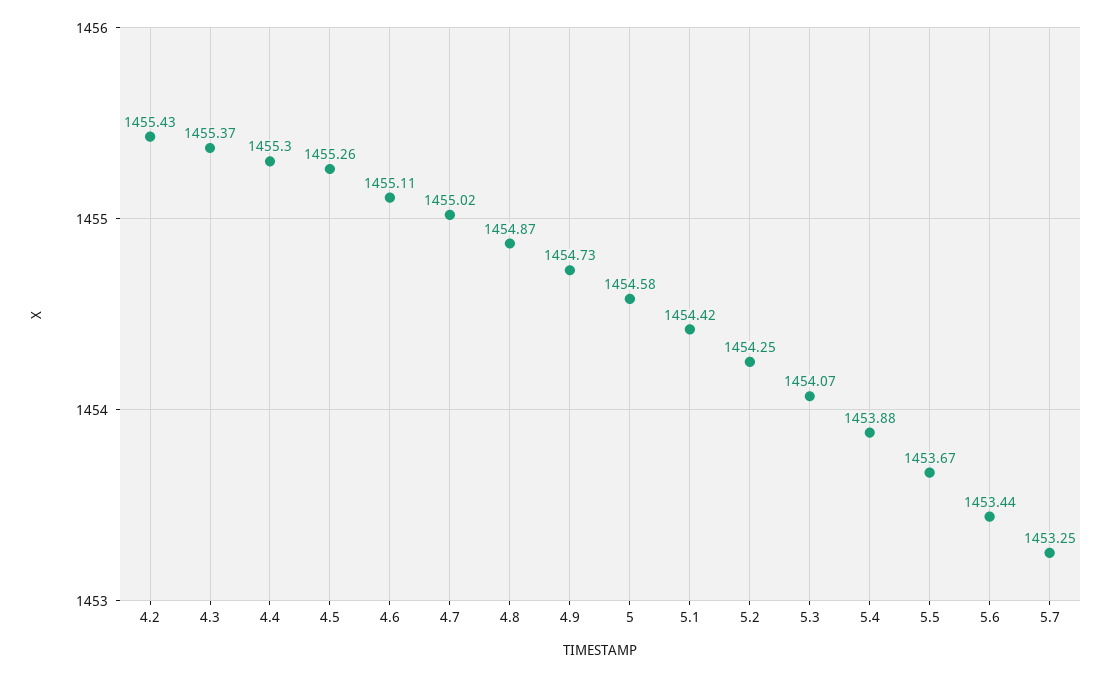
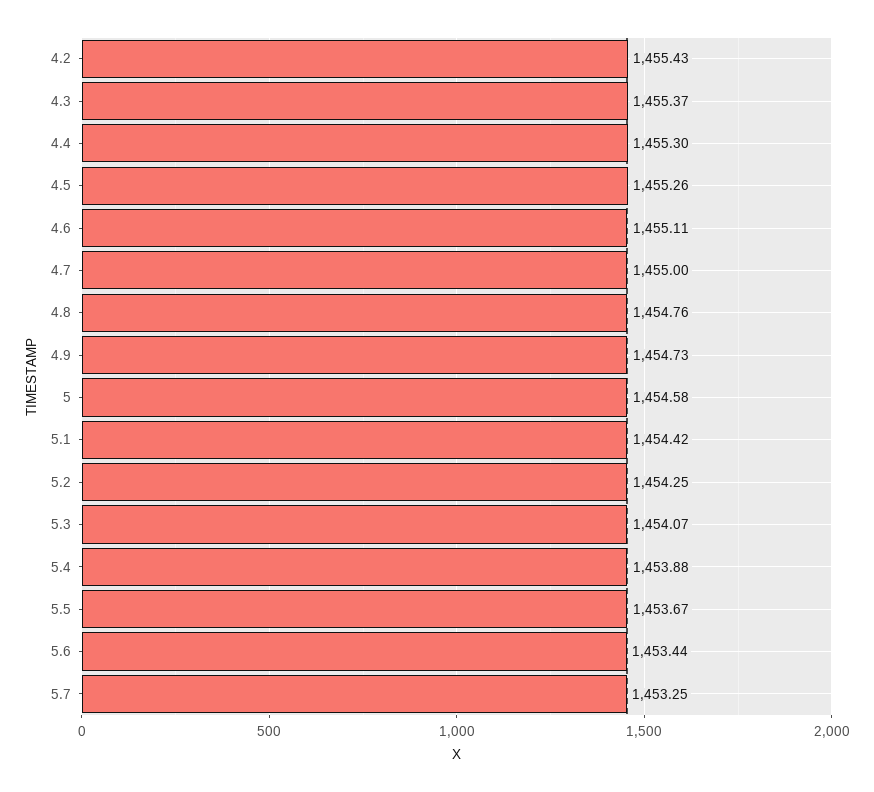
4.7: 1455.02 -> 1455
4.8: 1454.87 -> 1454.76

